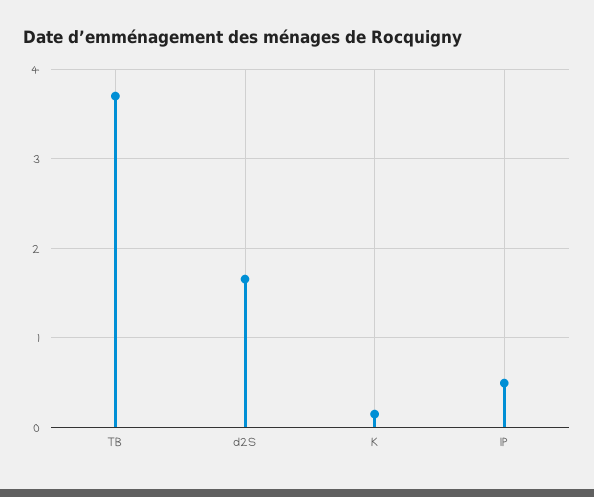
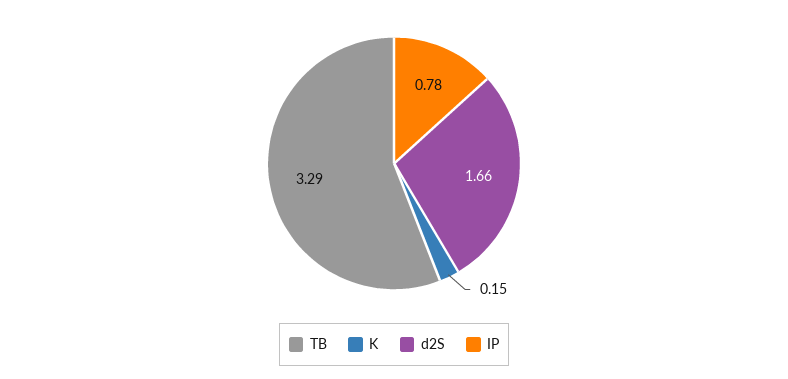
TB: 3.7 -> 3.29
IP: 0.5 -> 0.78

